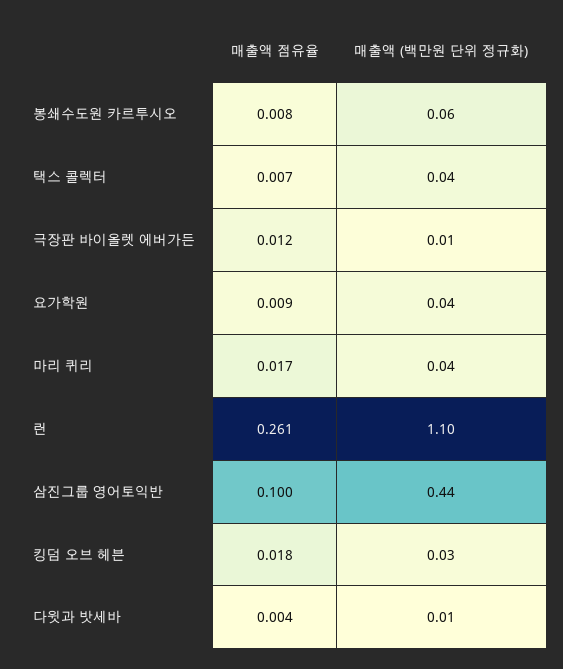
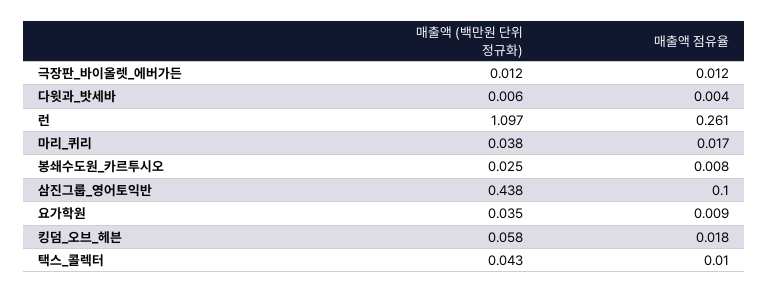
매출액 (백만원 단위 정규화), 봉쇄수도원 카르투시오: 0.06 -> 0.025
매출액 점유율, 택스 콜렉터: 0.007 -> 0.01
매출액 (백만원 단위 정규화), 킹덤 오브 헤븐: 0.03 -> 0.058

